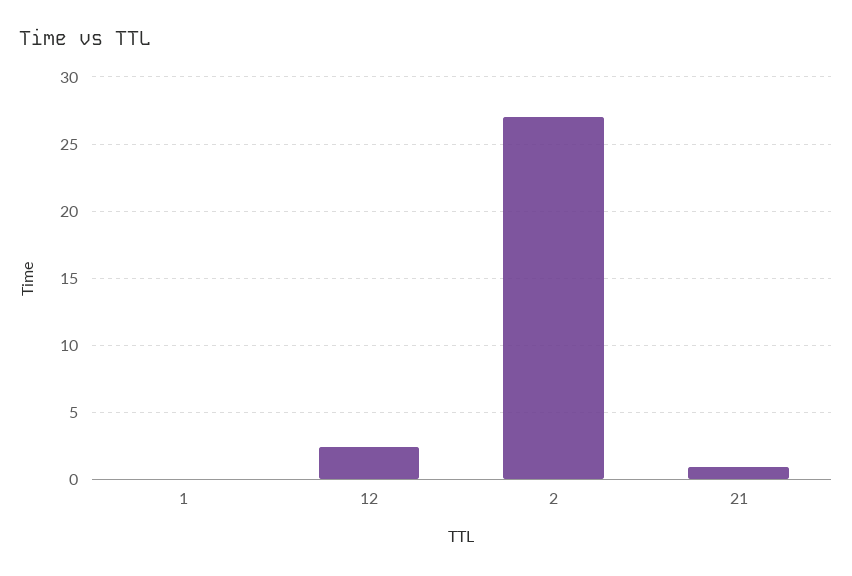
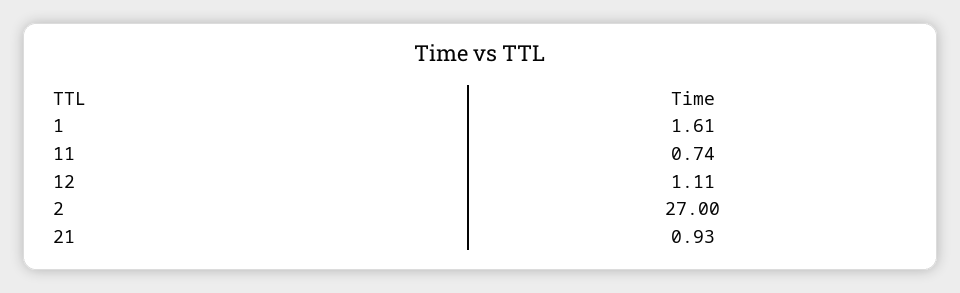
1: 0 -> 1.61
12: 2.5 -> 1.11
11: none -> 0.74

